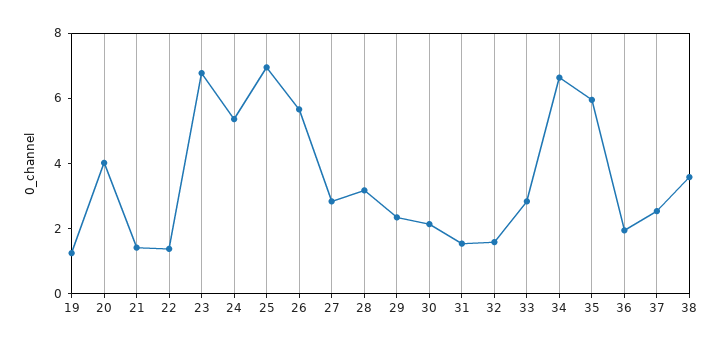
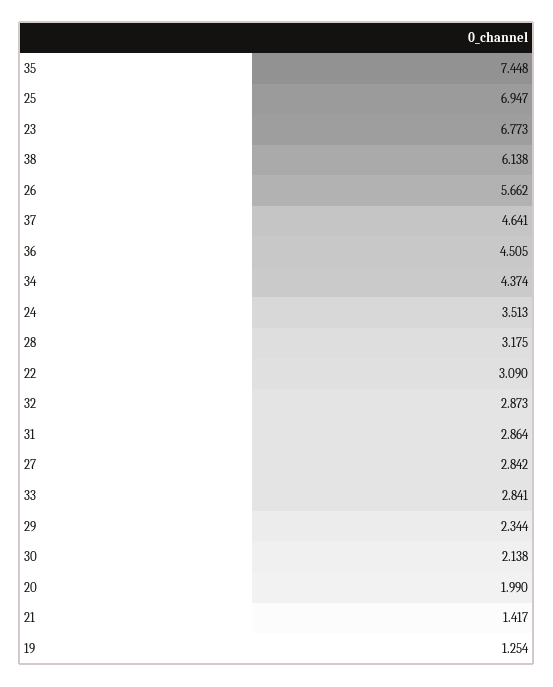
20: 4 -> 1.99
22: 1.5 -> 3.09
24: 5.5 -> 3.513
31: 1.5 -> 2.864
32: 1.5 -> 2.873
34: 6.5 -> 4.374
35: 6 -> 7.448
36: 2 -> 4.505
37: 2.5 -> 4.641
38: 3.5 -> 6.138

